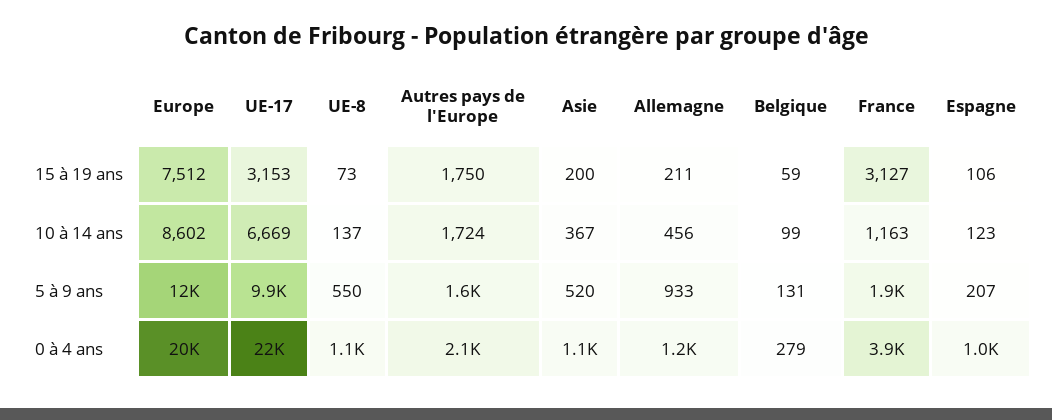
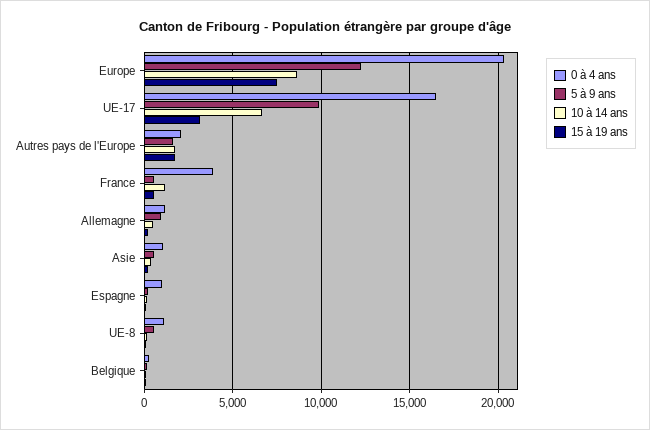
15 à 19 ans, France: 3127 -> 500
5 à 9 ans, France: 1900 -> 500
0 à 4 ans, UE-17: 22000 -> 16500

